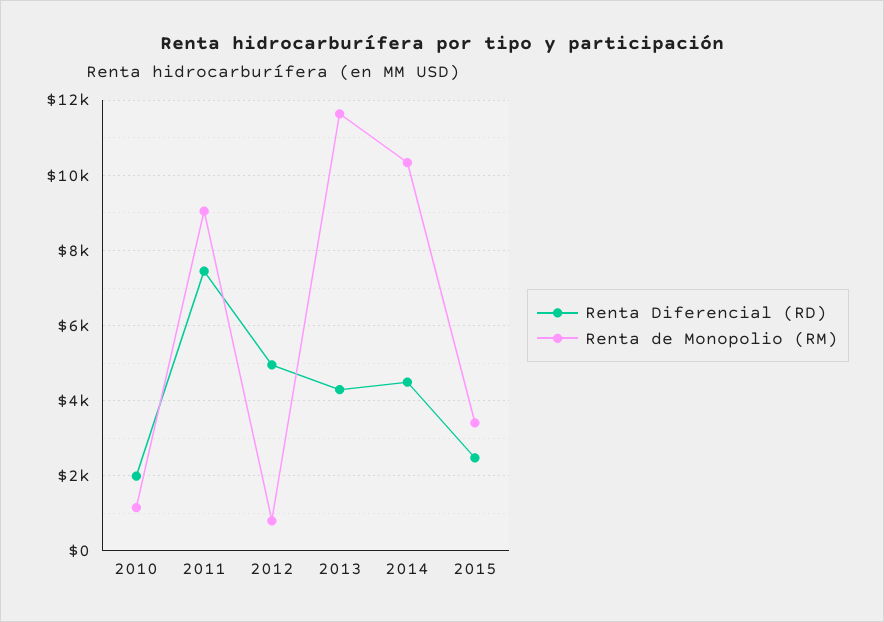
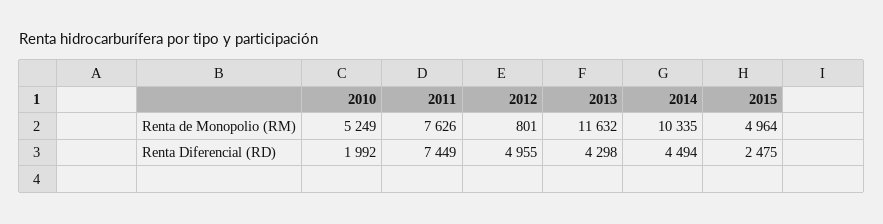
Renta de Monopolio (RM), 2010: 1200 -> 5249
Renta de Monopolio (RM), 2011: 9000 -> 7626
Renta de Monopolio (RM), 2015: 3400 -> 4964

